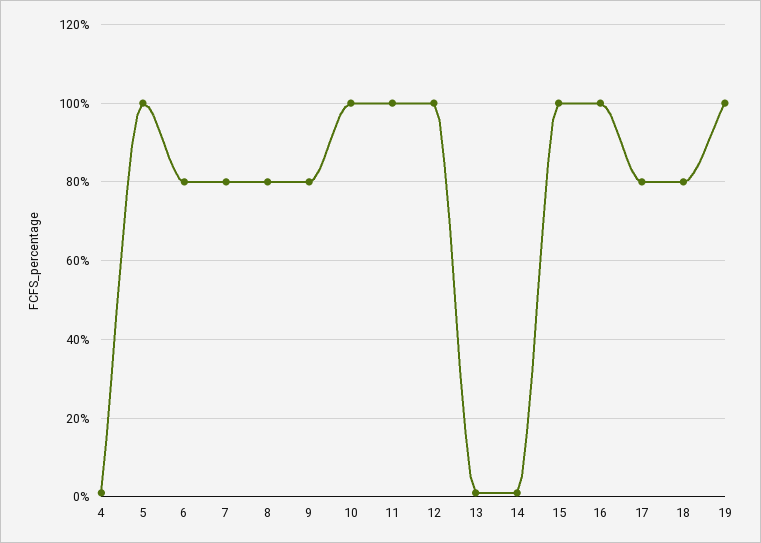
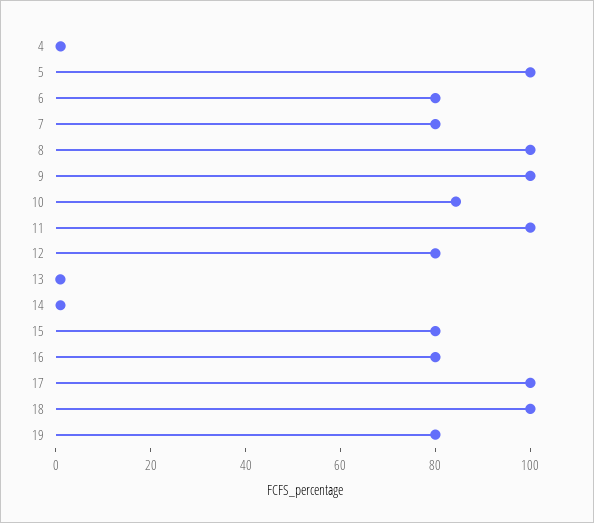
8: 80 -> 100
9: 80 -> 100
10: 100 -> 85
12: 100 -> 80
15: 100 -> 80
16: 100 -> 80
17: 80 -> 100
18: 80 -> 100
19: 100 -> 80

